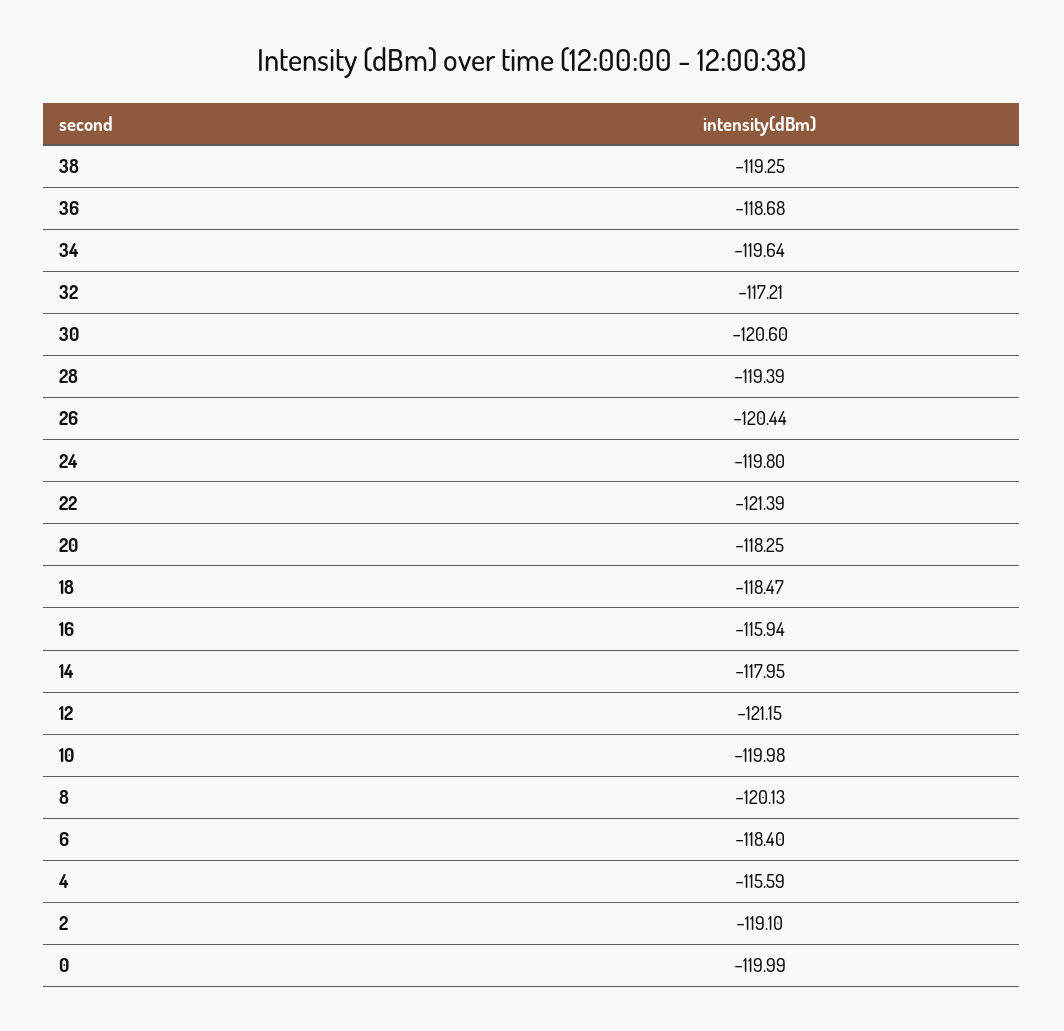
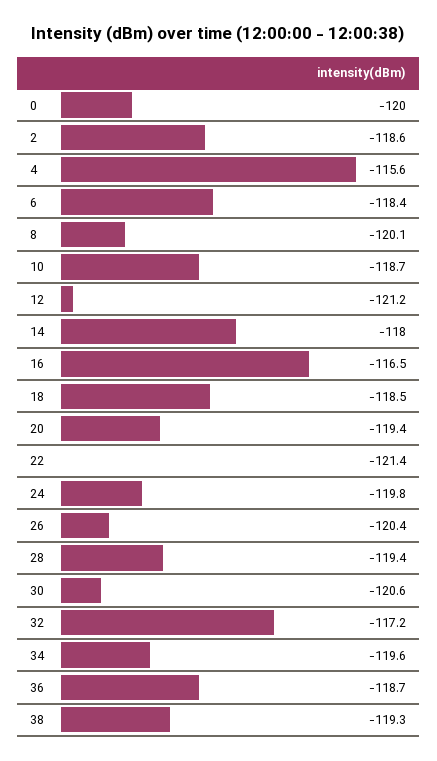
20: -118.25 -> -119.4
16: -115.94 -> -116.5
10: -119.98 -> -118.7
2: -119.1 -> -118.6

